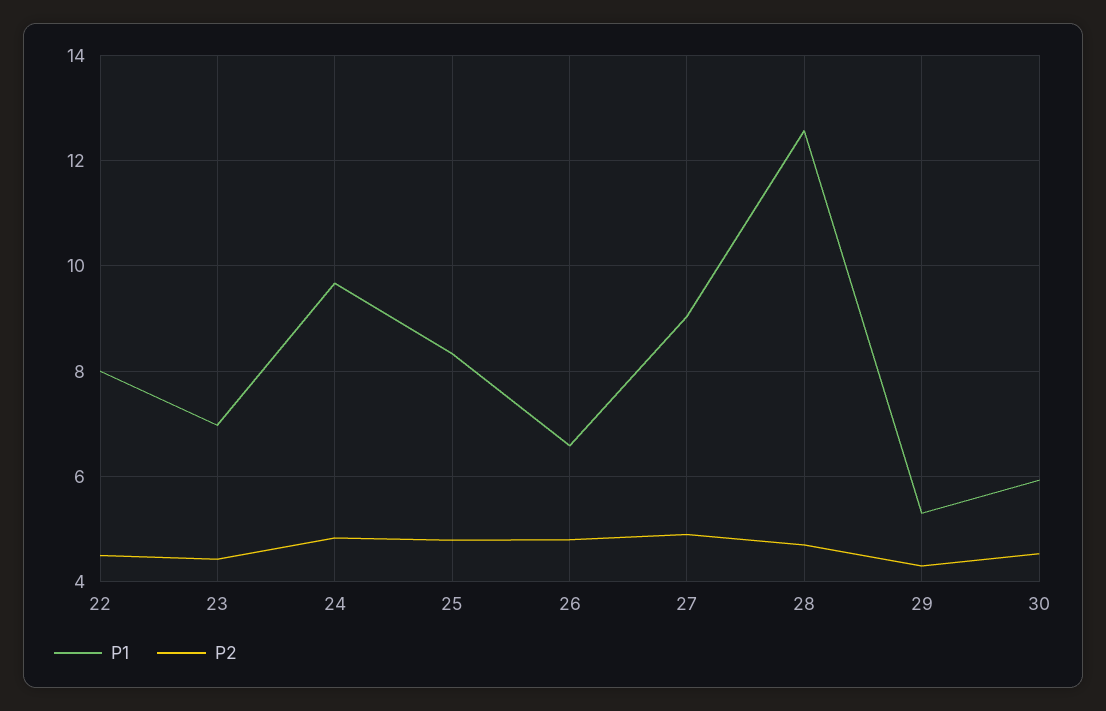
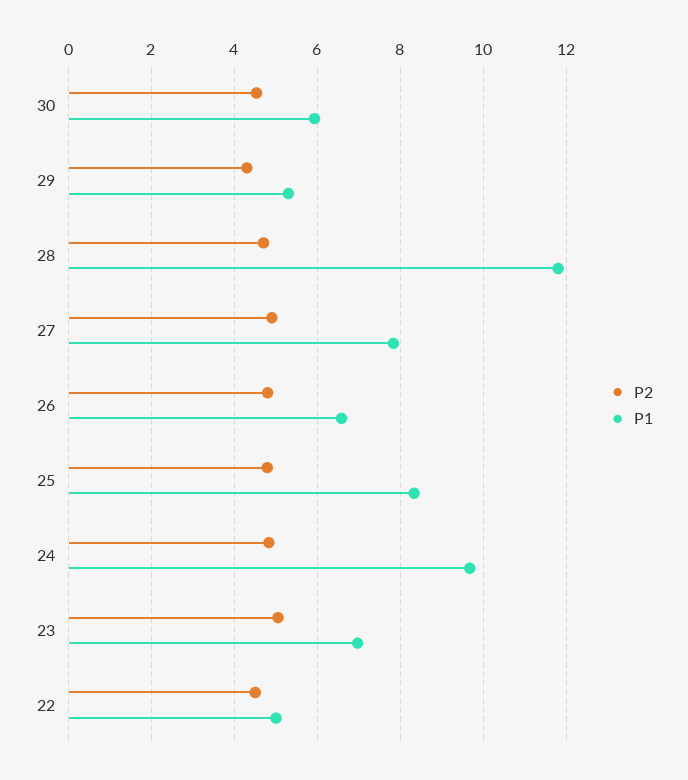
P1, 22: 8 -> 5
P2, 23: 4.4 -> 5
P1, 27: 9 -> 7.8
P1, 28: 12.6 -> 11.8

